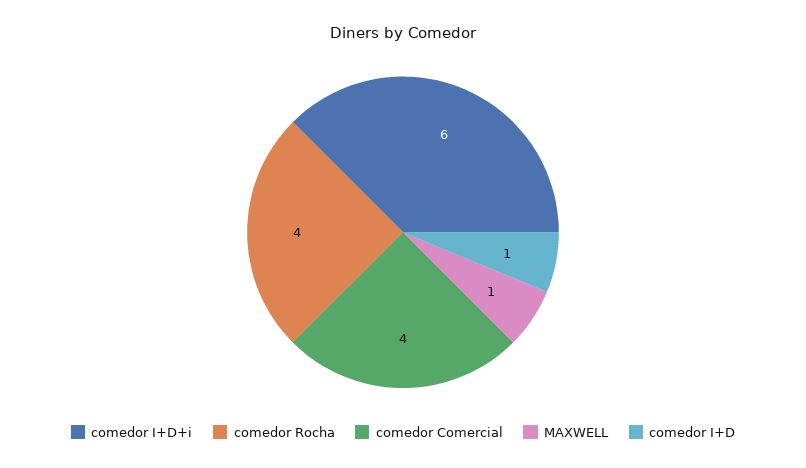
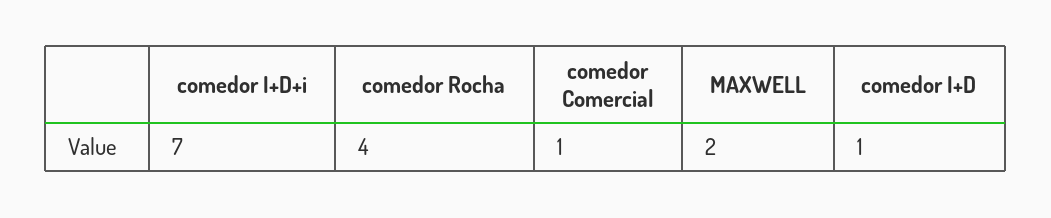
comedor I+D+i: 6 -> 7
comedor Comercial: 4 -> 1
MAXWELL: 1 -> 2

